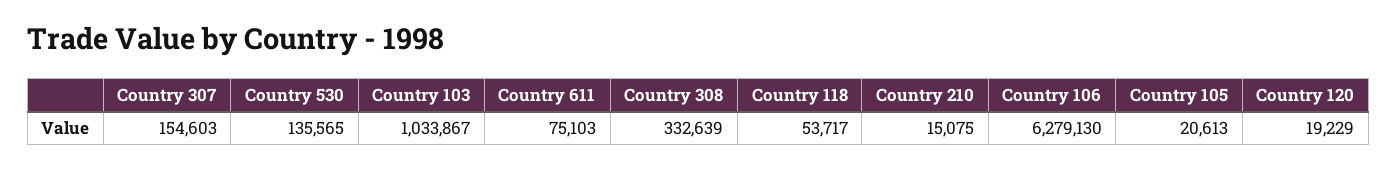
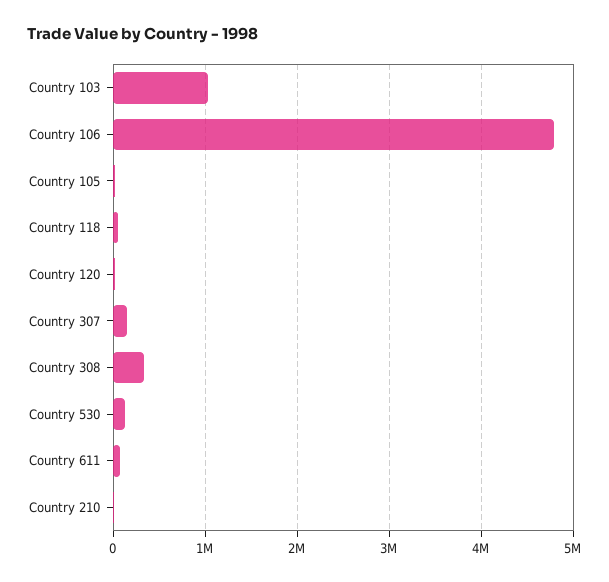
Country 106: 6279130 -> 4800000

